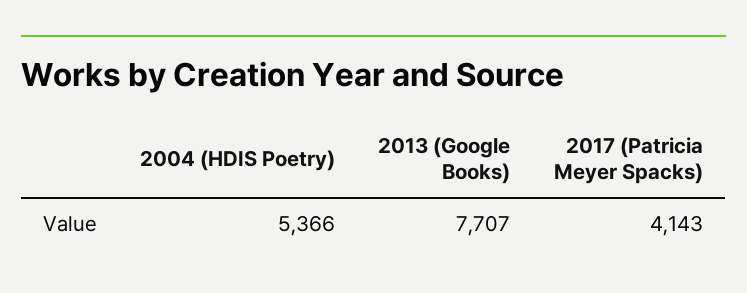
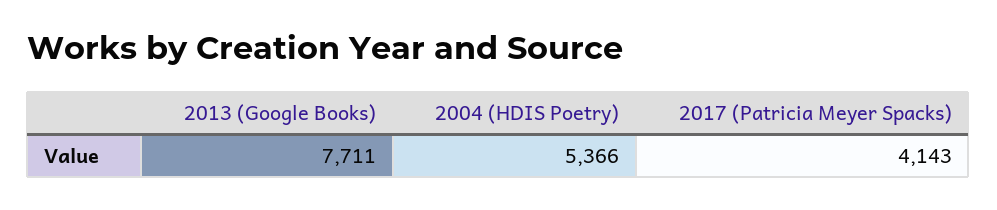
2013 (Google Books): 7707 -> 7711

